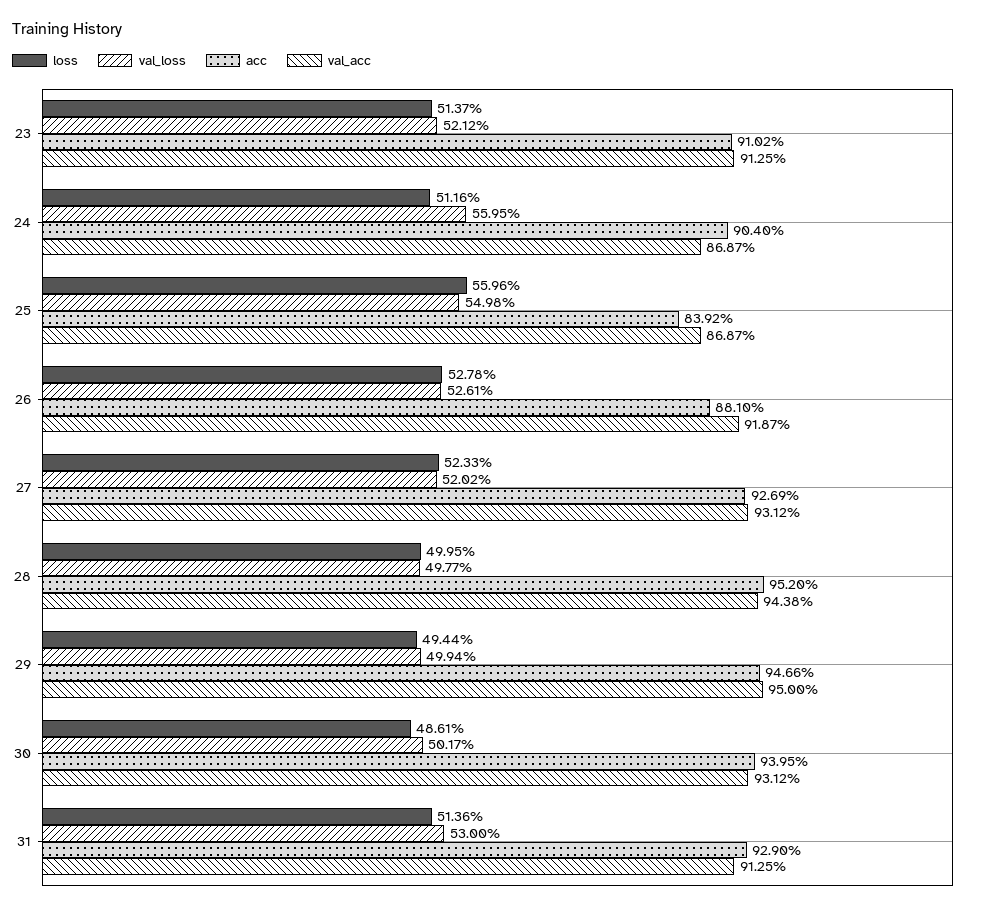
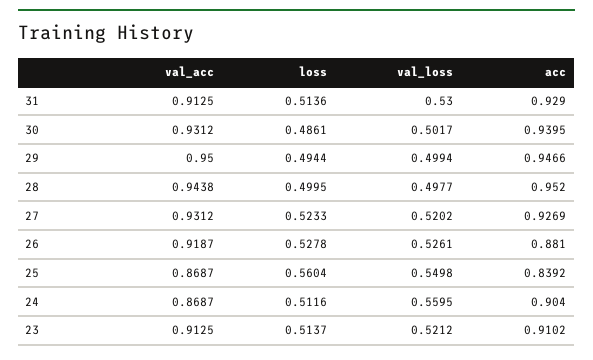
loss, 25: 0.5596 -> 0.5604

